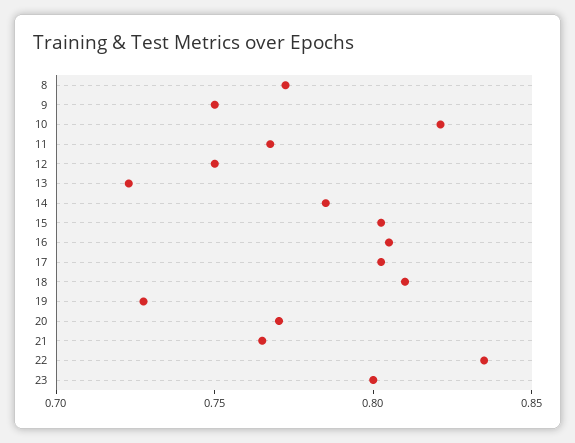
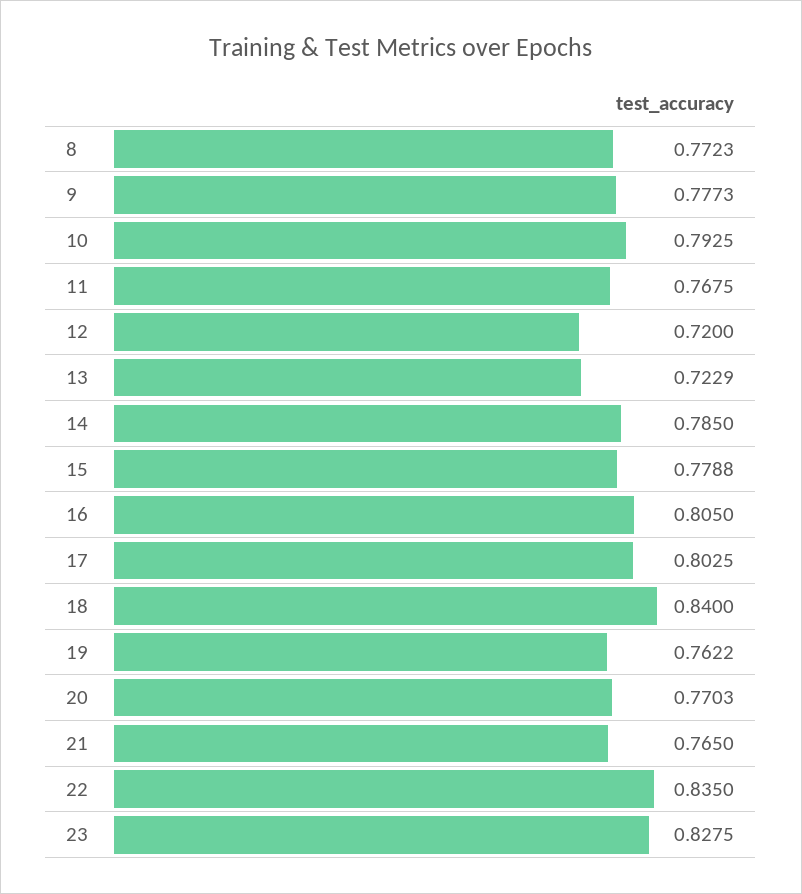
9: 0.75 -> 0.7773
10: 0.82 -> 0.7925
12: 0.75 -> 0.72
15: 0.8 -> 0.7788
18: 0.81 -> 0.84
19: 0.73 -> 0.7622
23: 0.8 -> 0.8275

